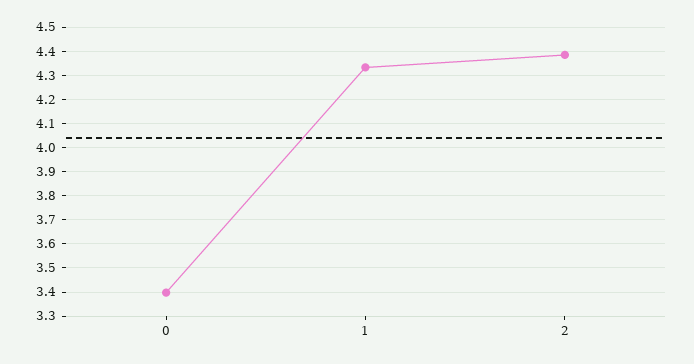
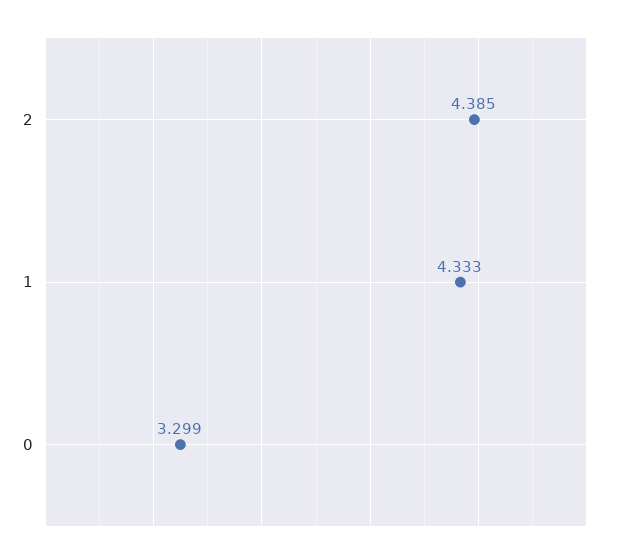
0: 3.4 -> 3.299

